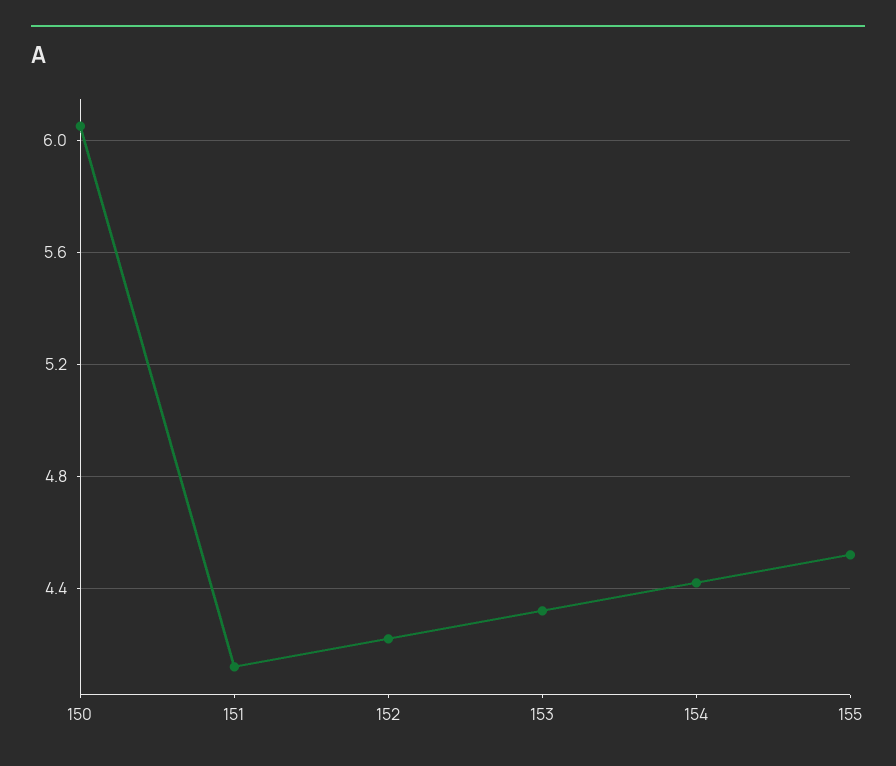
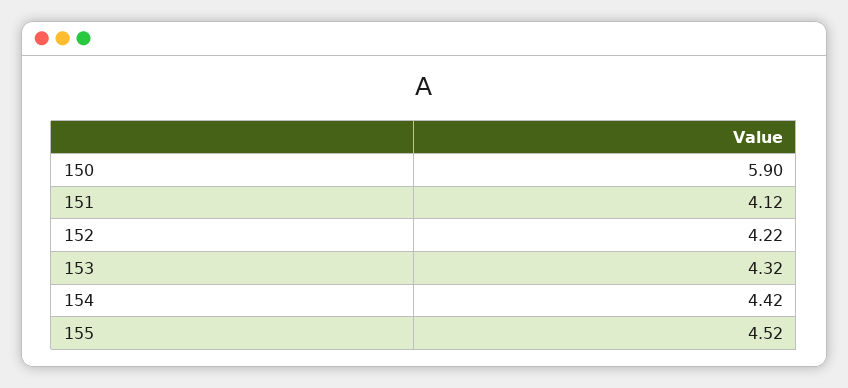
150: 6.05 -> 5.9

